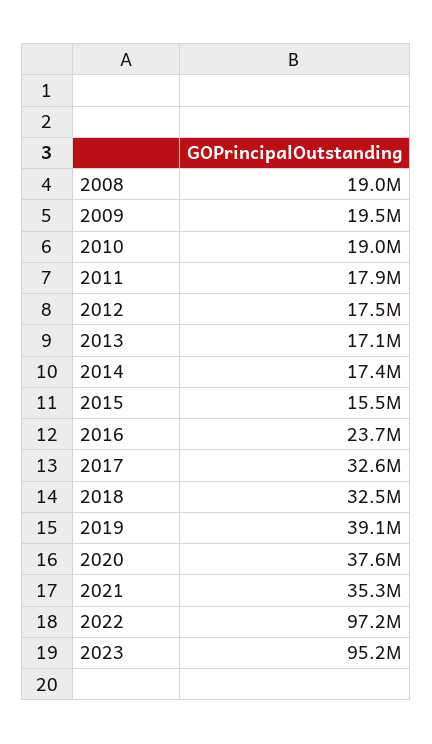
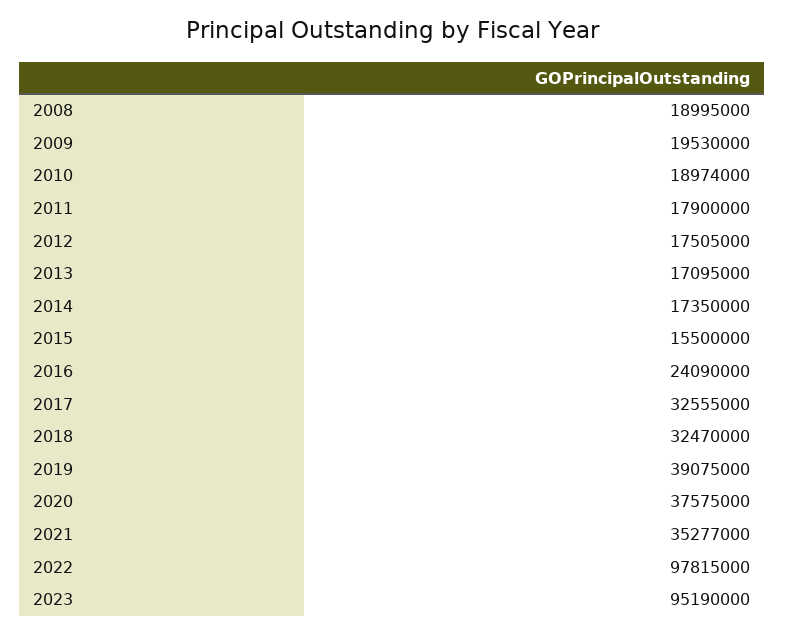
2016: 23700000 -> 24090000
2022: 97200000 -> 97815000

